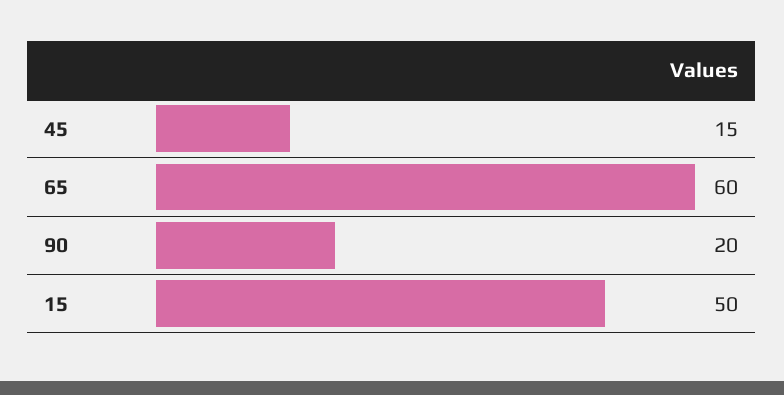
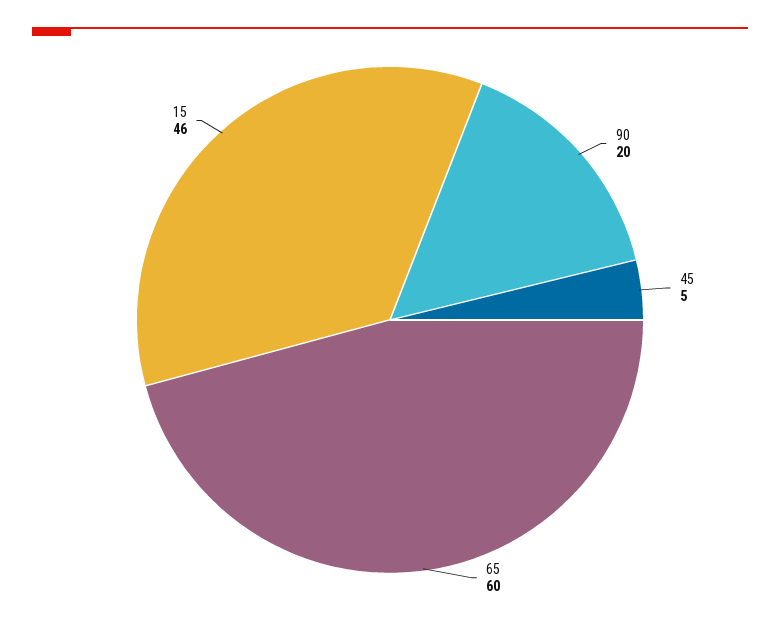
45: 15 -> 5
15: 50 -> 46

